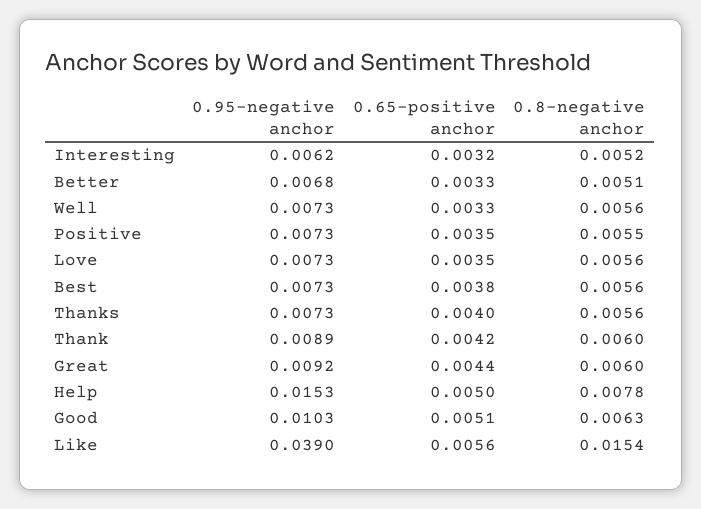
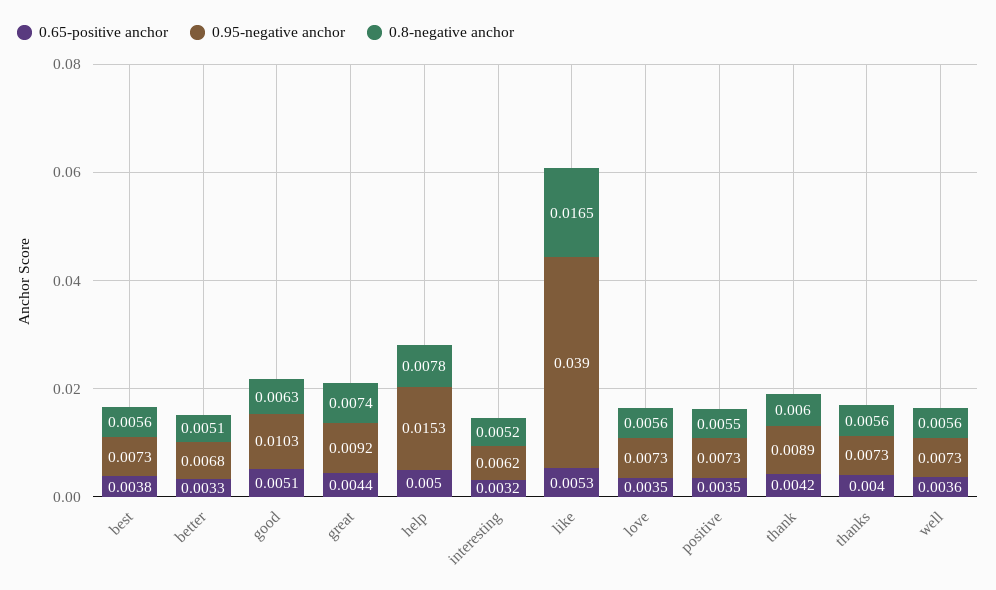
0.65-positive anchor, Well: 0.0033 -> 0.0036
0.8-negative anchor, Great: 0.006 -> 0.0074
0.65-positive anchor, Like: 0.0056 -> 0.0053
0.8-negative anchor, Like: 0.0154 -> 0.0165

